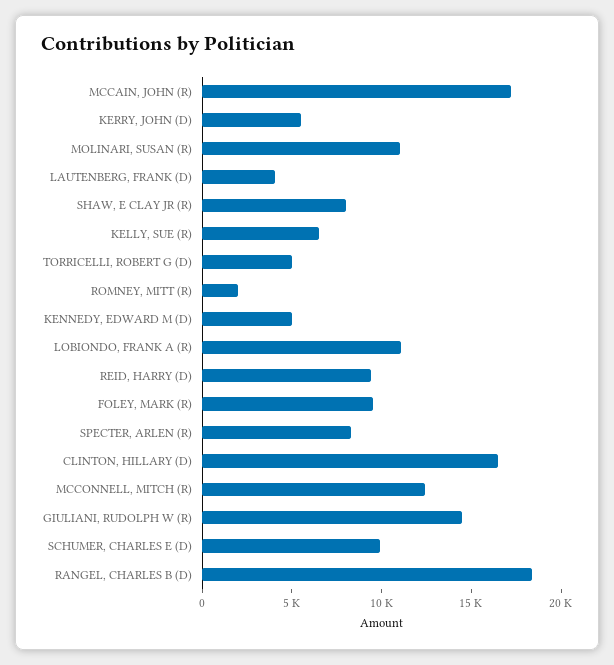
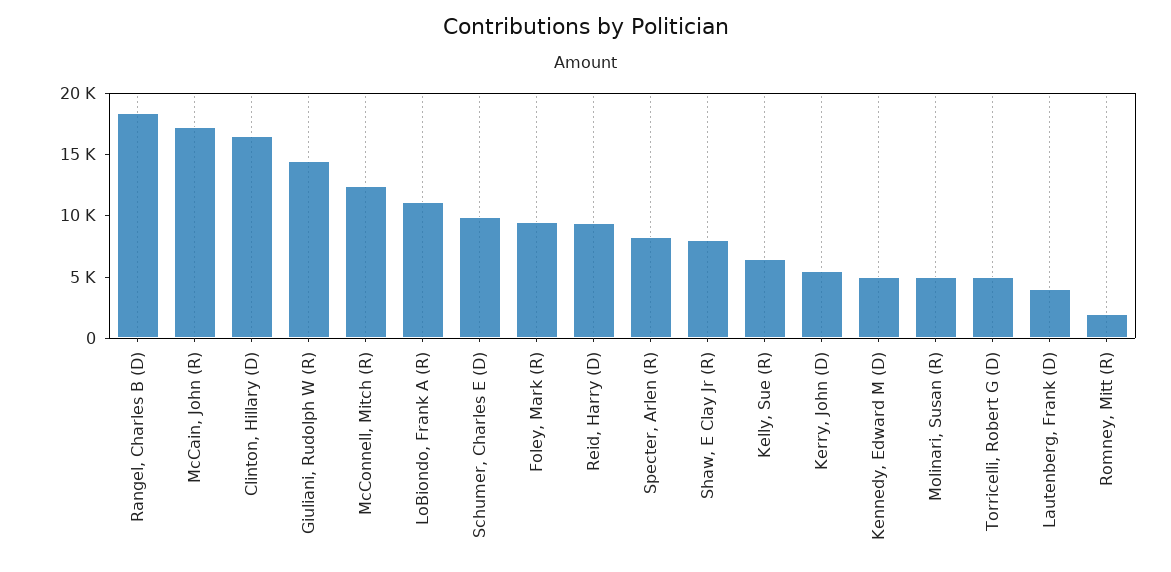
MOLINARI, SUSAN (R): 11000 -> 5000

